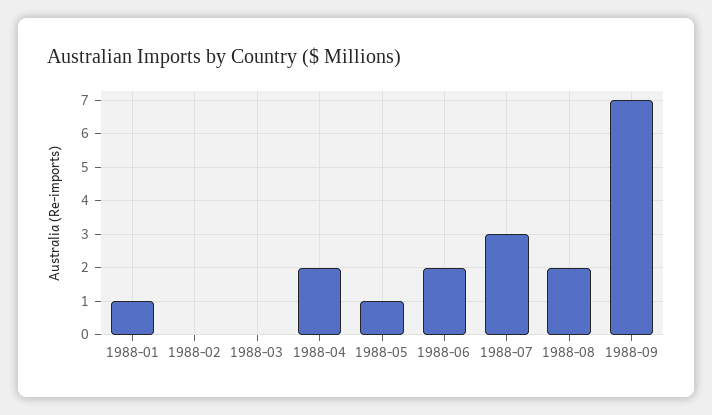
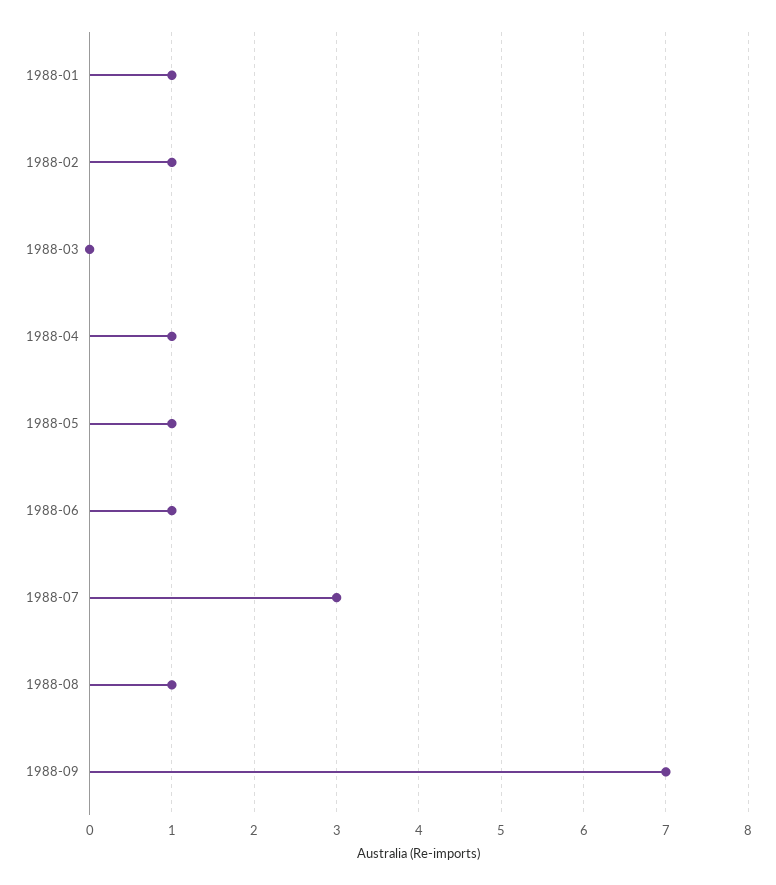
1988-02: 0 -> 1
1988-04: 2 -> 1
1988-06: 2 -> 1
1988-08: 2 -> 1

